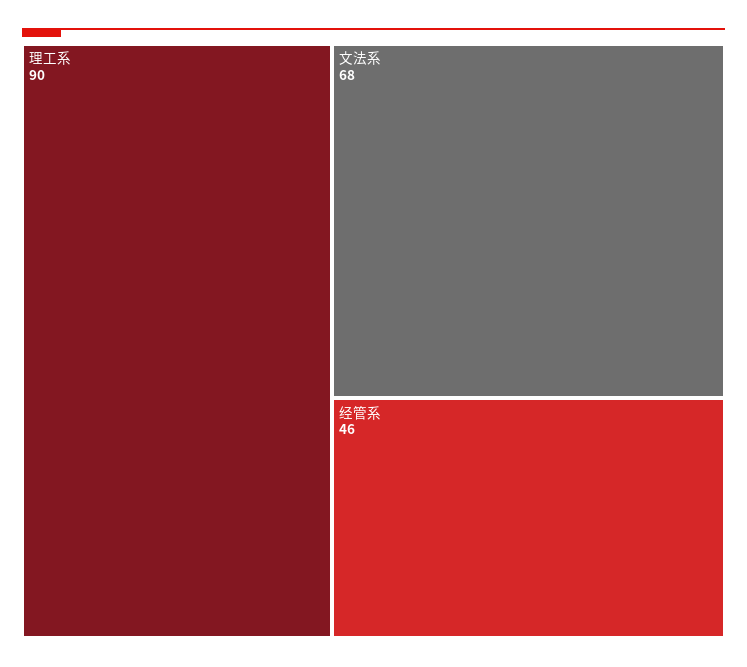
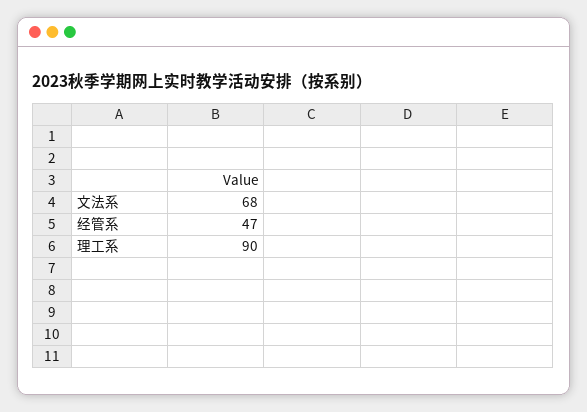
经管系: 46 -> 47

